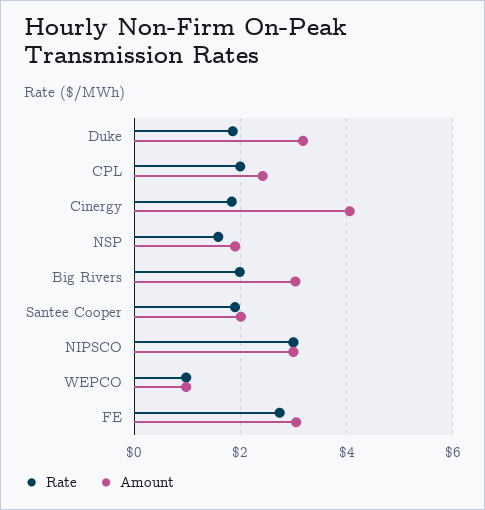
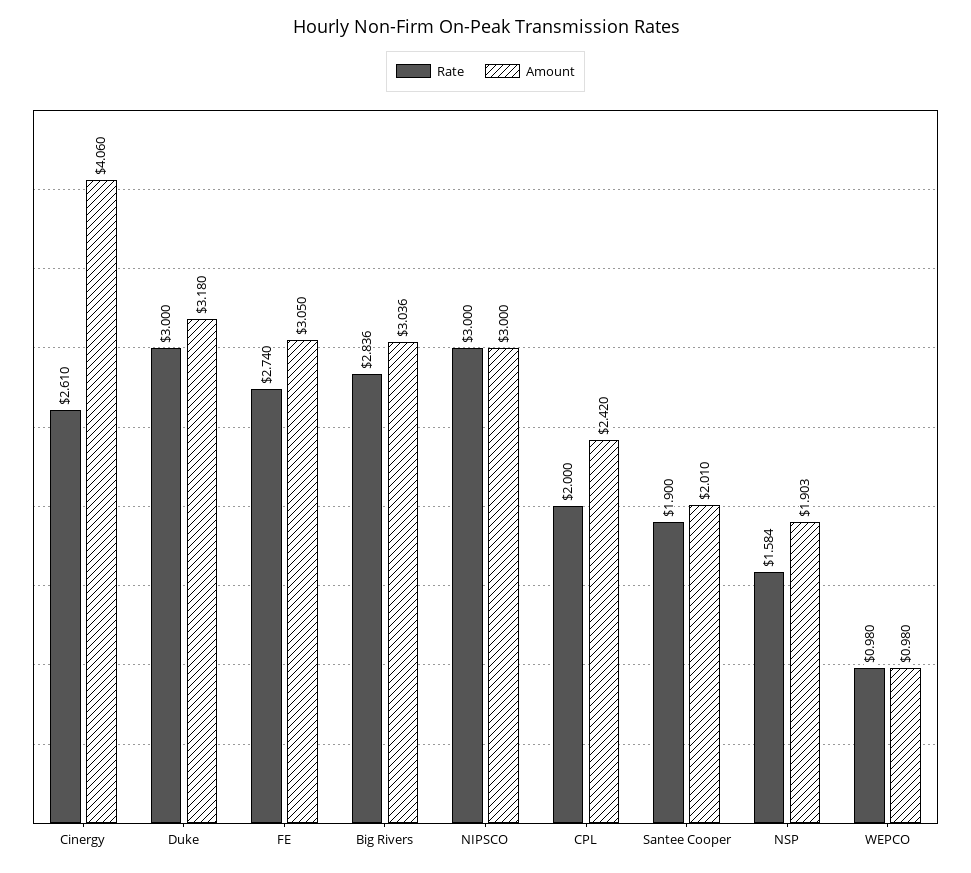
Rate, Duke: 1.8 -> 3
Rate, Cinergy: 1.8 -> 2.61
Rate, Big Rivers: 2 -> 2.836

